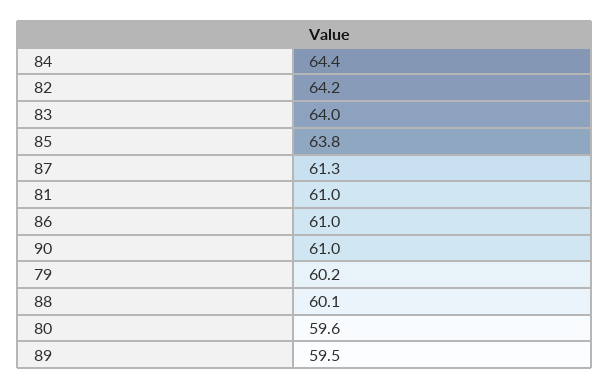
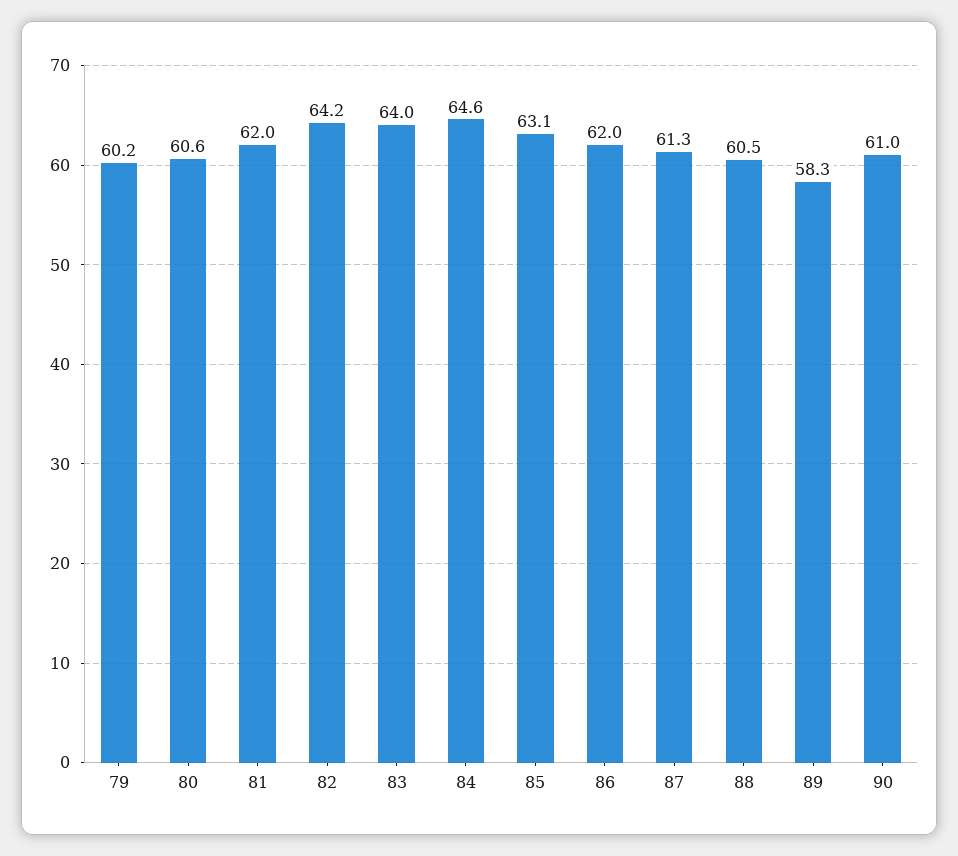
84: 64.4 -> 64.6
85: 63.8 -> 63.1
81: 61 -> 62
86: 61 -> 62
88: 60.1 -> 60.5
80: 59.6 -> 60.6
89: 59.5 -> 58.3

